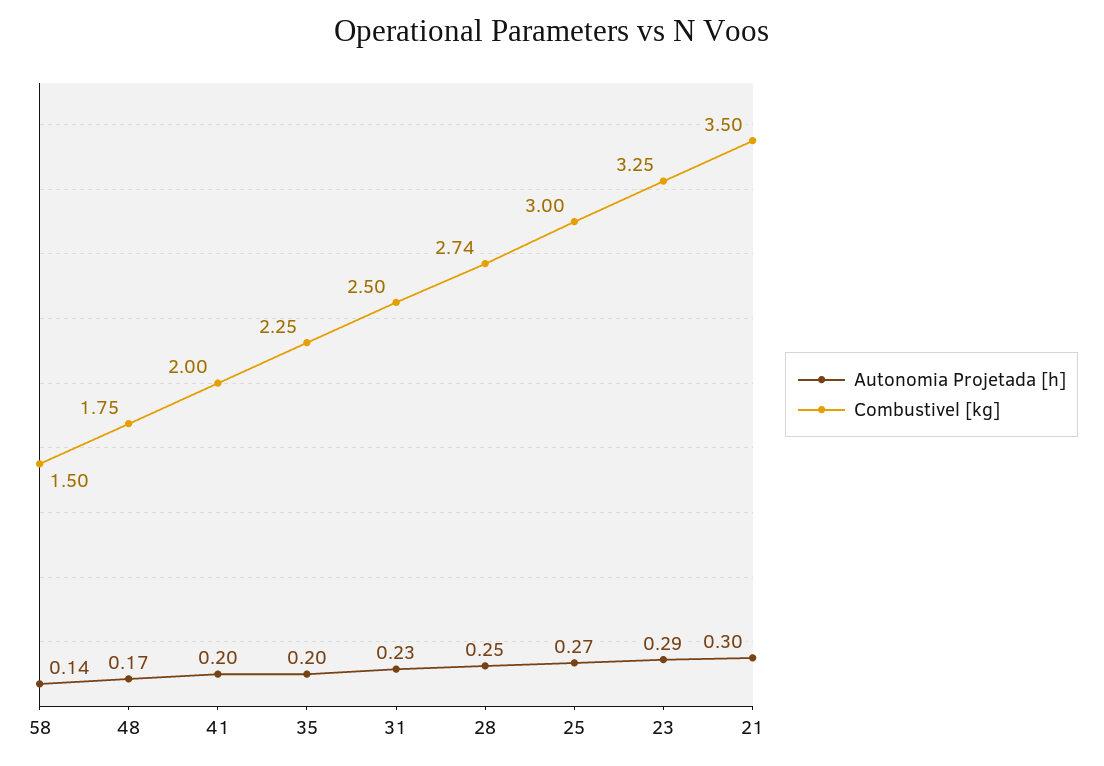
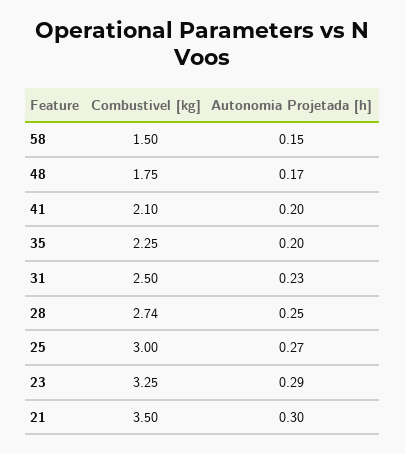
Autonomia Projetada [h], 58: 0.14 -> 0.15
Combustivel [kg], 41: 2 -> 2.1

